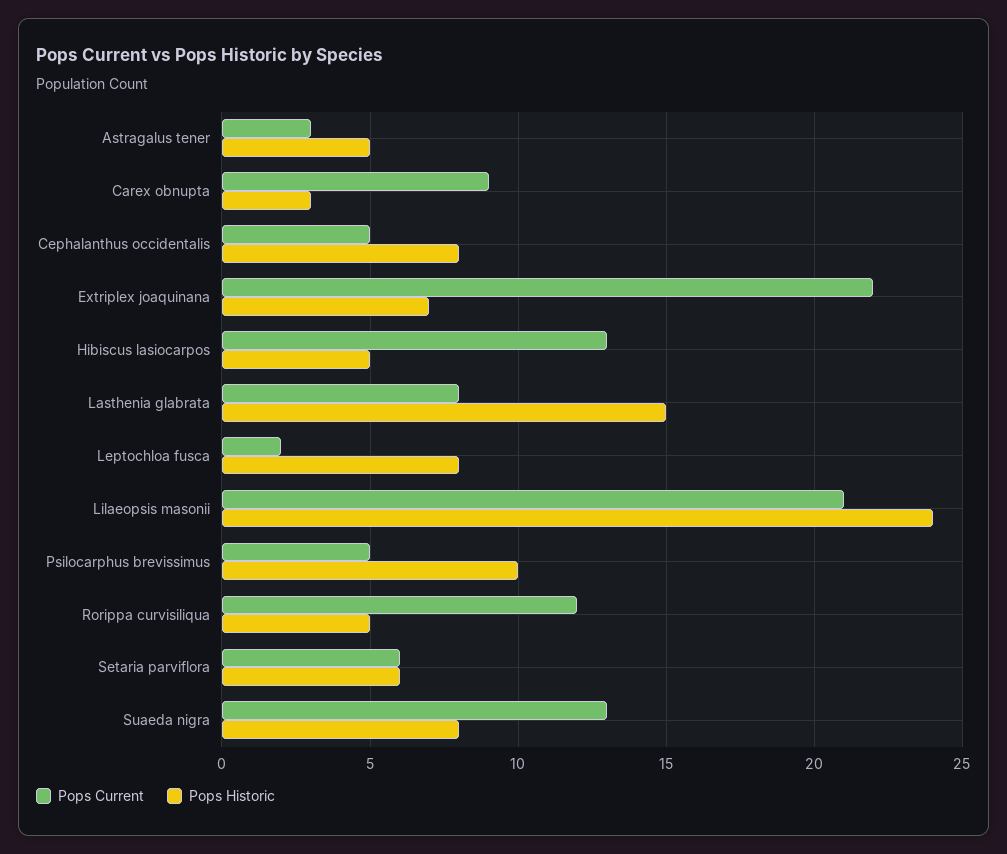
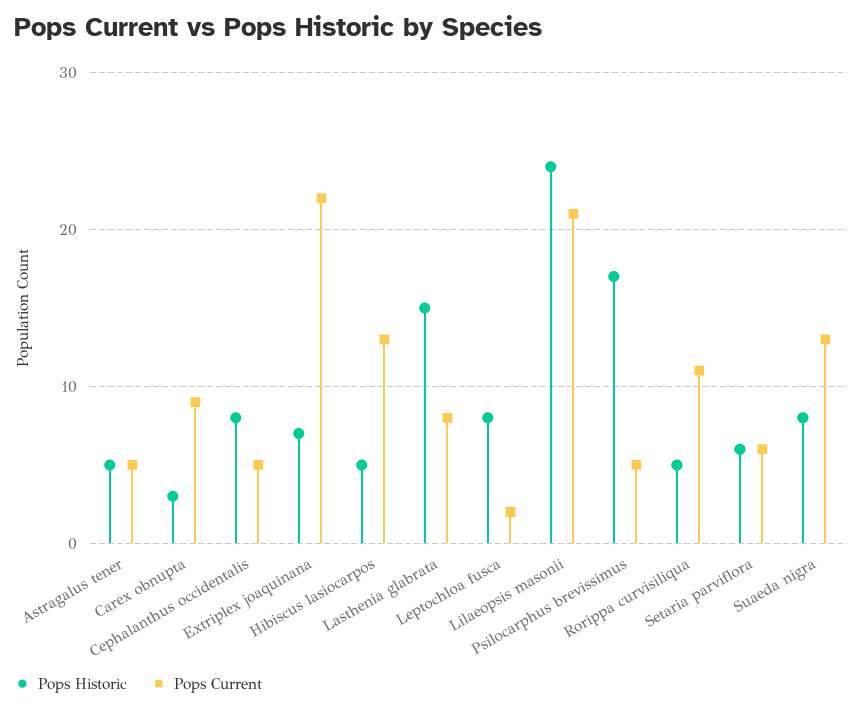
Pops Current, Astragalus tener: 3 -> 5
Pops Historic, Psilocarphus brevissimus: 10 -> 17
Pops Current, Rorippa curvisiliqua: 12 -> 11

